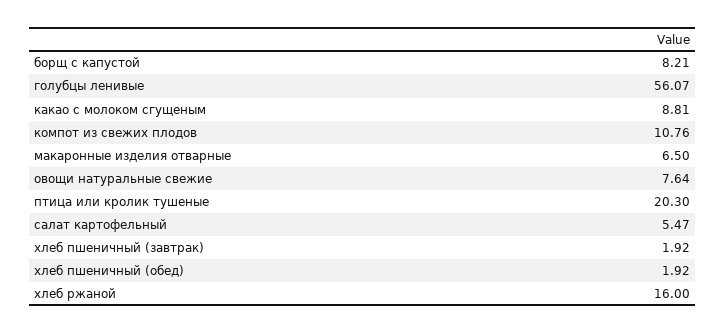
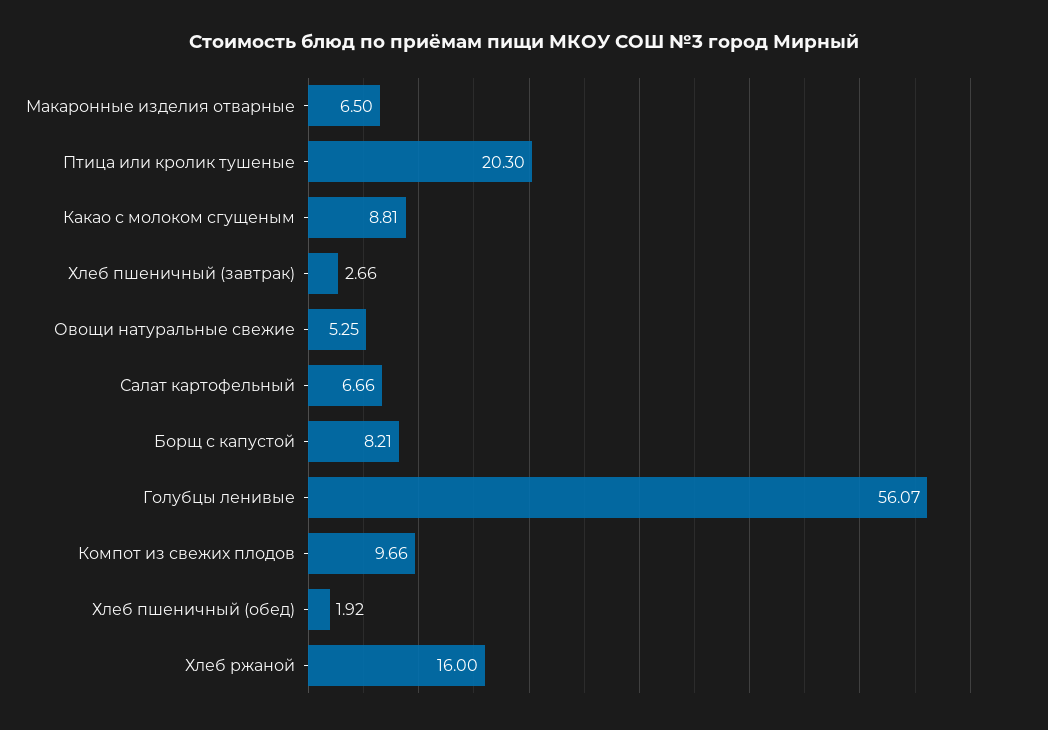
компот из свежих плодов: 10.76 -> 9.66
овощи натуральные свежие: 7.64 -> 5.25
салат картофельный: 5.47 -> 6.66
хлеб пшеничный (завтрак): 1.92 -> 2.66

